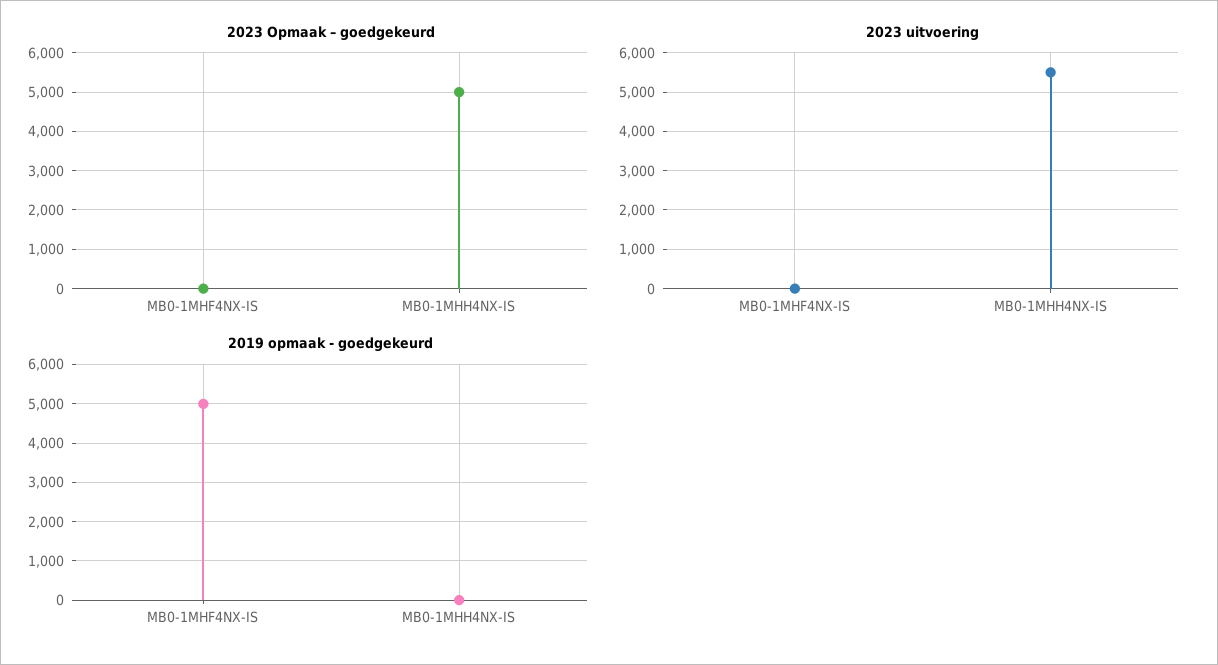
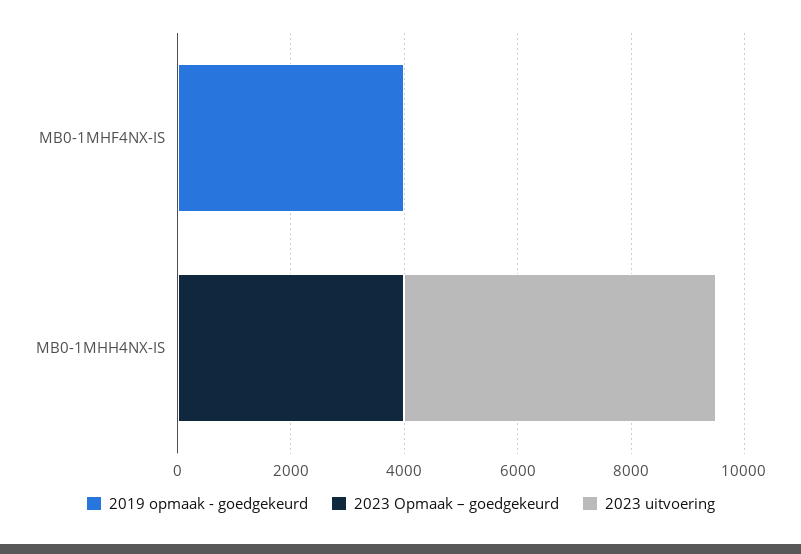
2023 Opmaak – goedgekeurd, MB0-1MHH4NX-IS: 5000 -> 4000
2019 opmaak - goedgekeurd, MB0-1MHF4NX-IS: 5000 -> 4000

